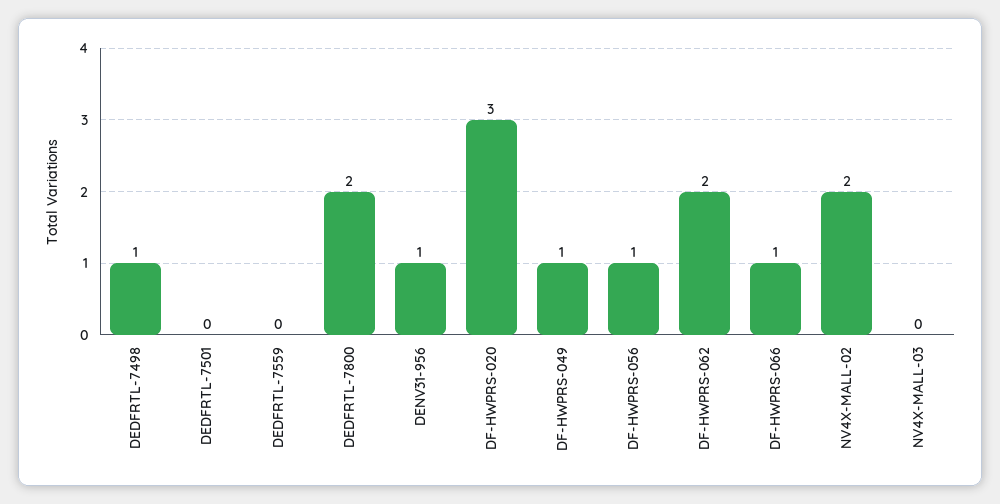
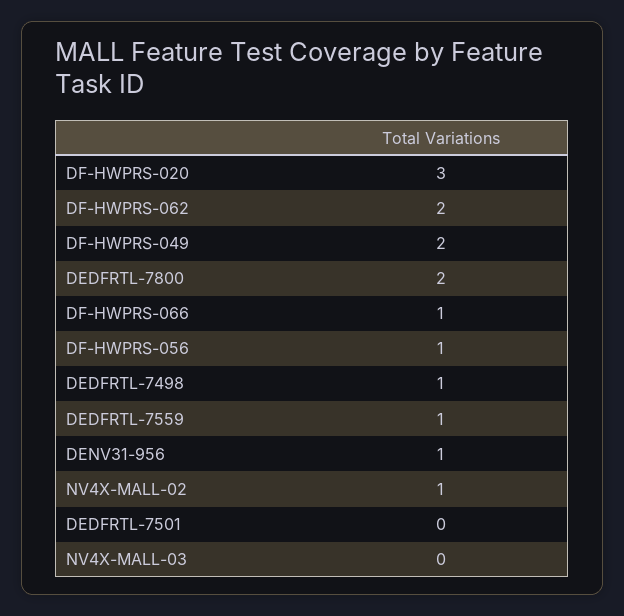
DEDFRTL-7559: 0 -> 1
DF-HWPRS-049: 1 -> 2
NV4X-MALL-02: 2 -> 1

